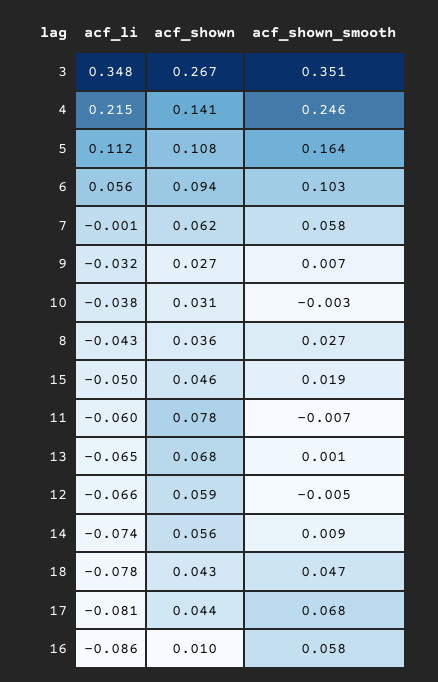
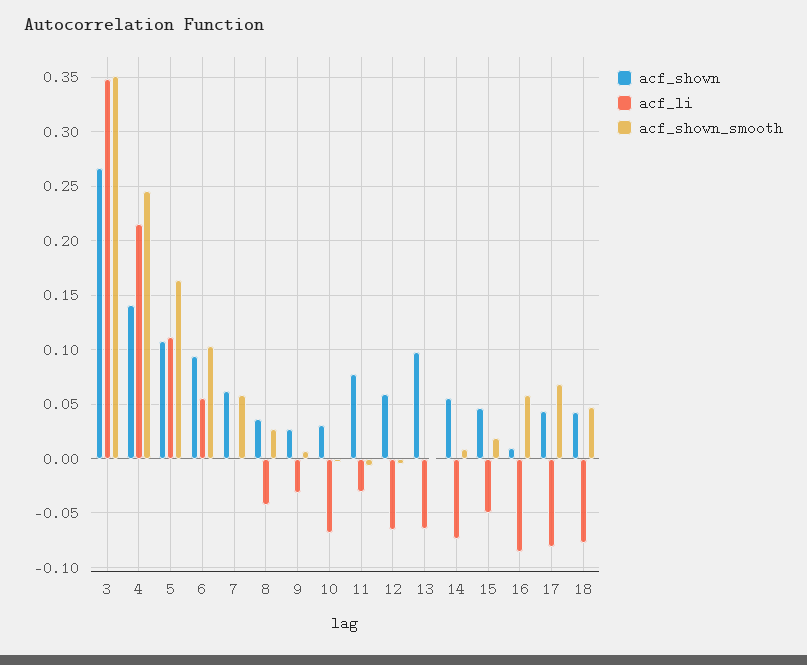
acf_li, 10: -0.038 -> -0.07
acf_li, 11: -0.06 -> -0.03
acf_shown, 13: 0.068 -> 0.1

